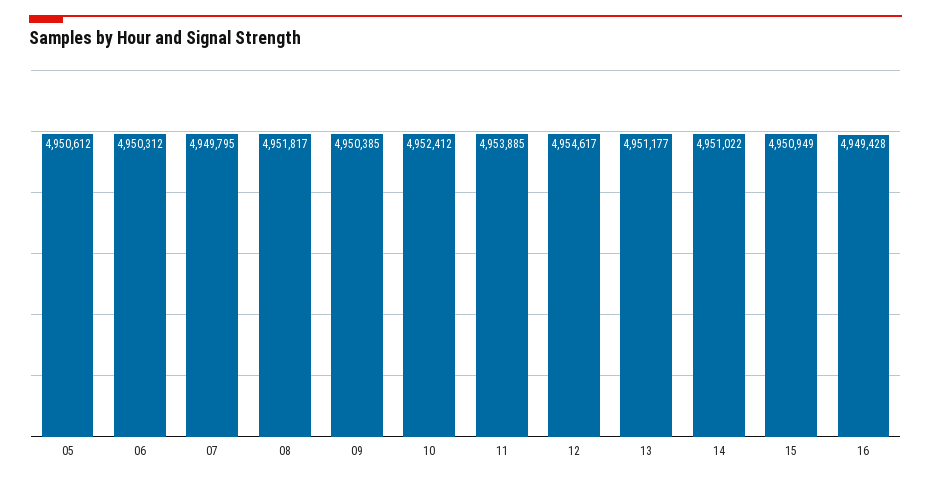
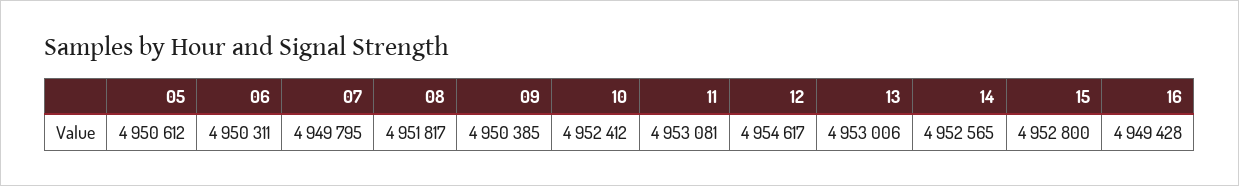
06: 4950312 -> 4950311
11: 4953885 -> 4953081
13: 4951177 -> 4953006
14: 4951022 -> 4952565
15: 4950949 -> 4952800

